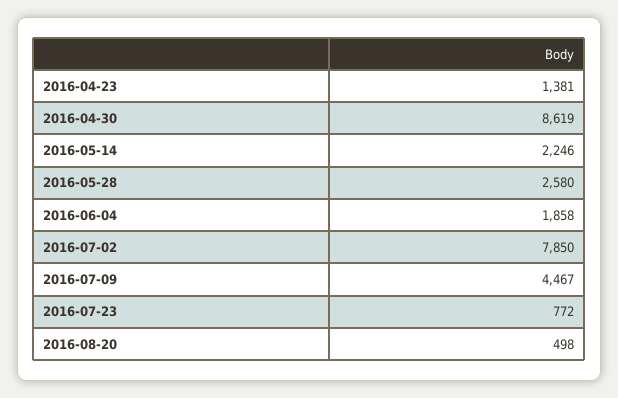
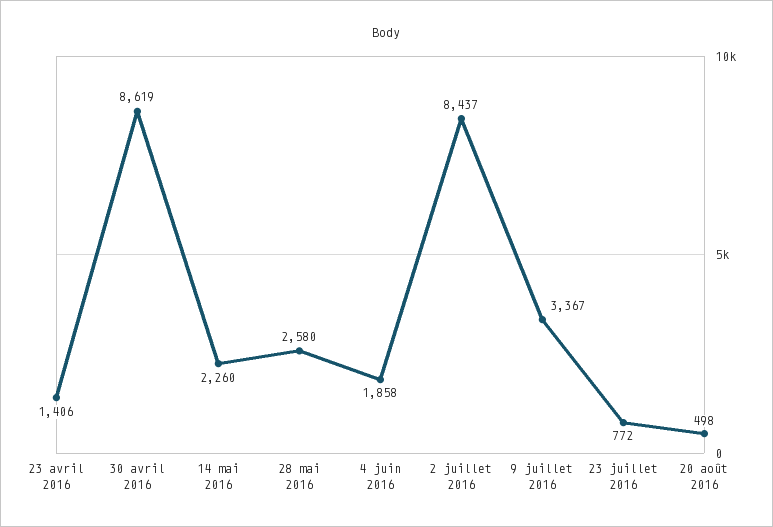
2016-04-23: 1381 -> 1406
2016-05-14: 2246 -> 2260
2016-07-02: 7850 -> 8437
2016-07-09: 4467 -> 3367

